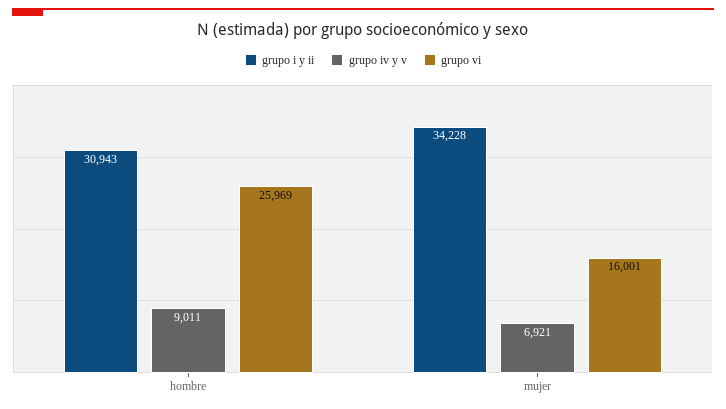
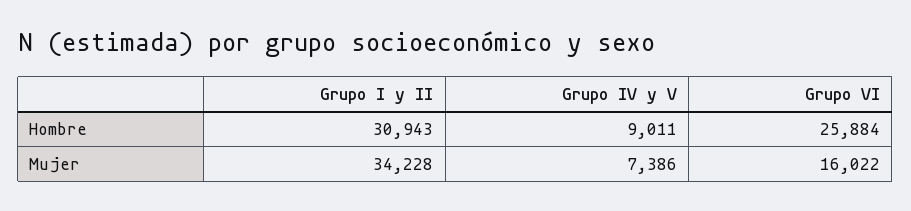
grupo vi, hombre: 25969 -> 25884
grupo iv y v, mujer: 6921 -> 7386
grupo vi, mujer: 16001 -> 16022

